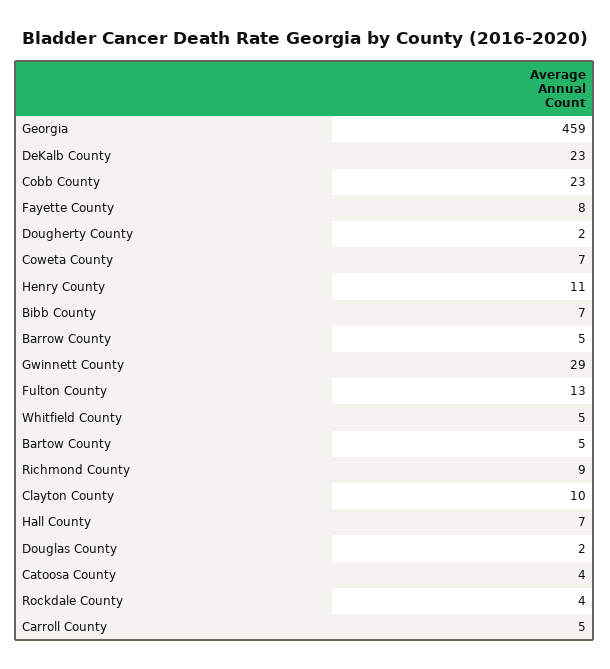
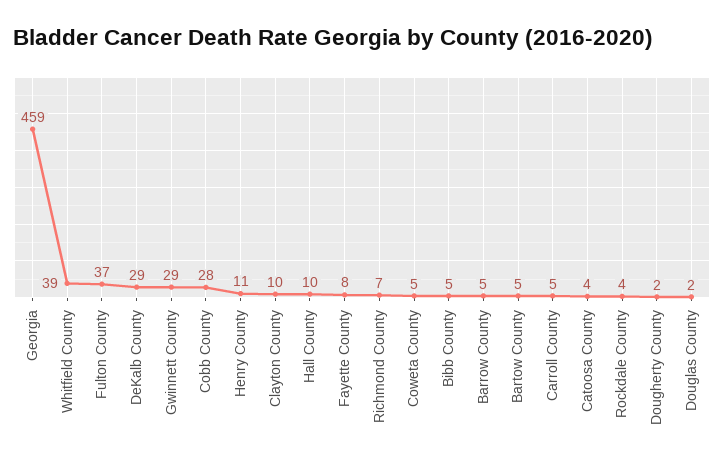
DeKalb County: 23 -> 29
Cobb County: 23 -> 28
Coweta County: 7 -> 5
Bibb County: 7 -> 5
Fulton County: 13 -> 37
Whitfield County: 5 -> 39
Richmond County: 9 -> 7
Hall County: 7 -> 10

